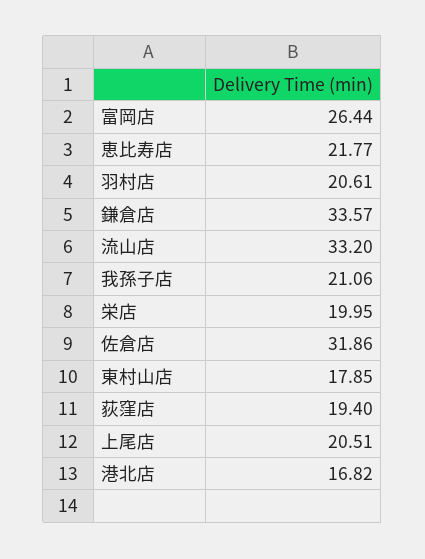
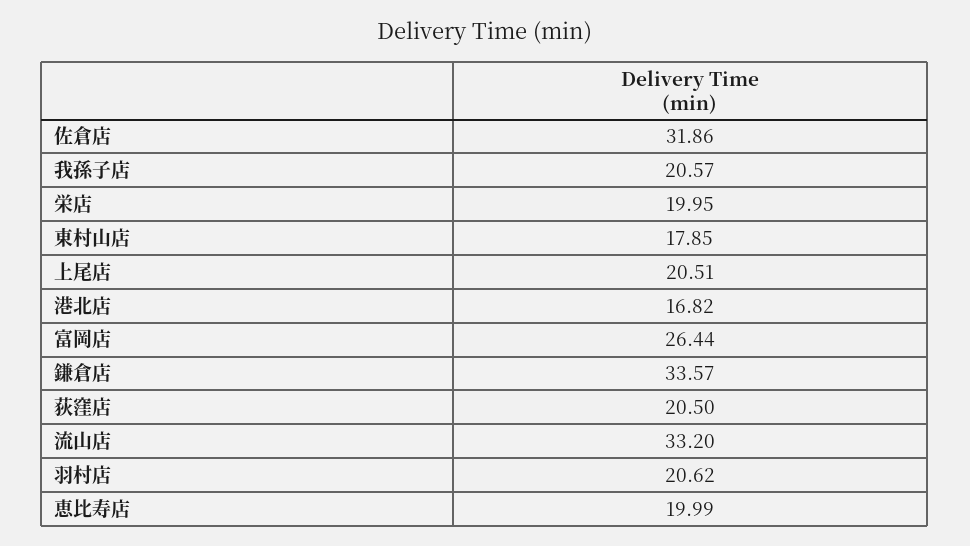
恵比寿店: 21.77 -> 19.99
羽村店: 20.61 -> 20.62
我孫子店: 21.06 -> 20.57
荻窪店: 19.4 -> 20.5

